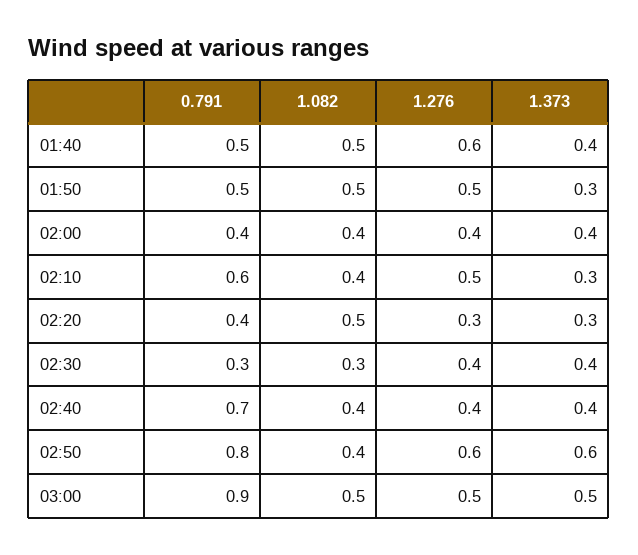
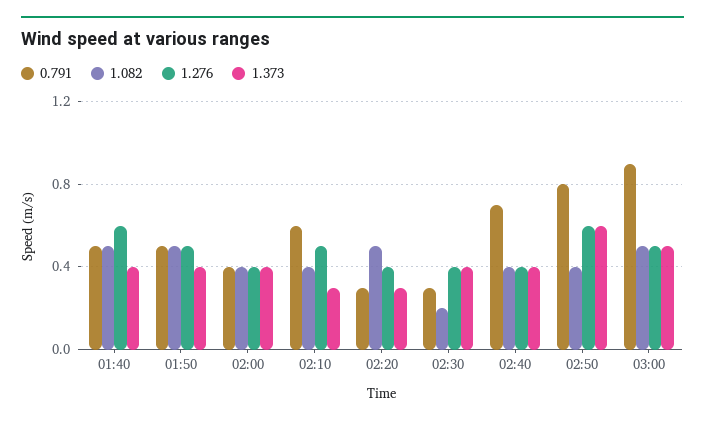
1.373, 01:50: 0.3 -> 0.4
0.791, 02:20: 0.4 -> 0.3
1.276, 02:20: 0.3 -> 0.4
1.082, 02:30: 0.3 -> 0.2

